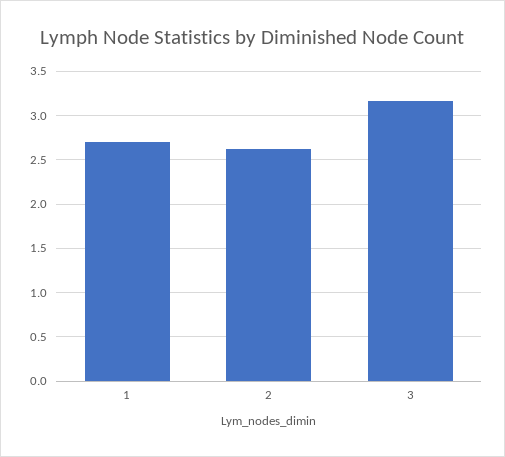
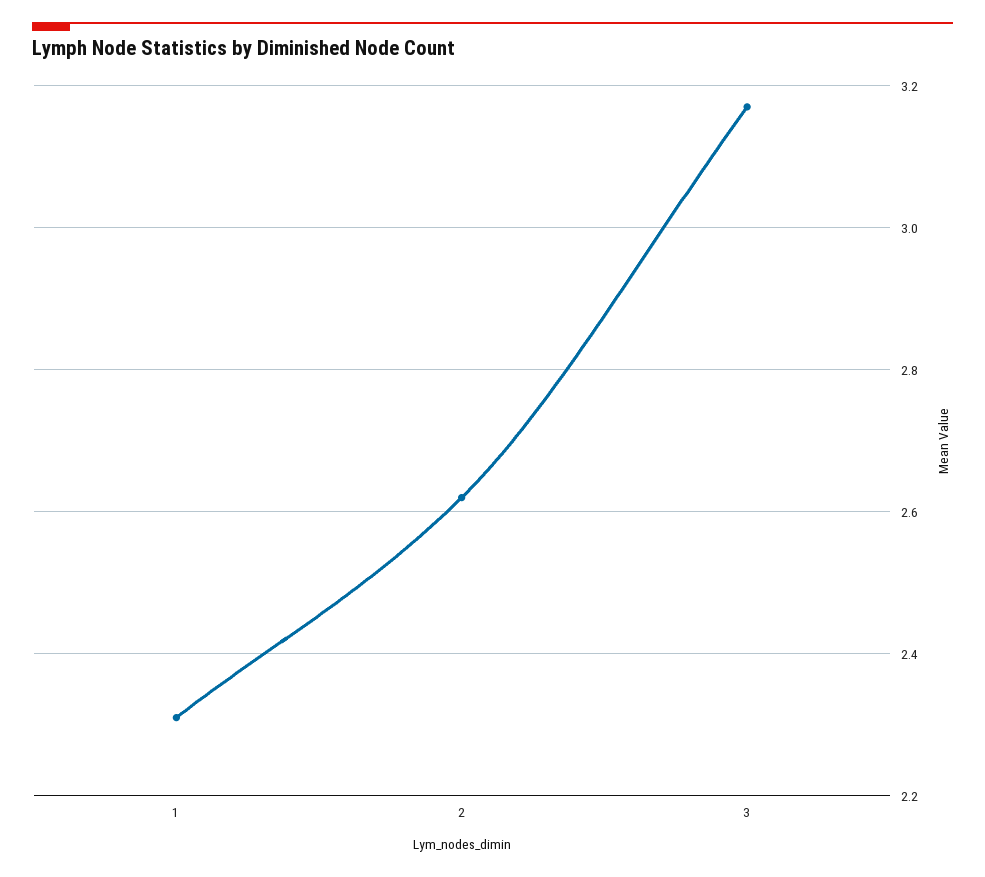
1: 2.7 -> 2.3

